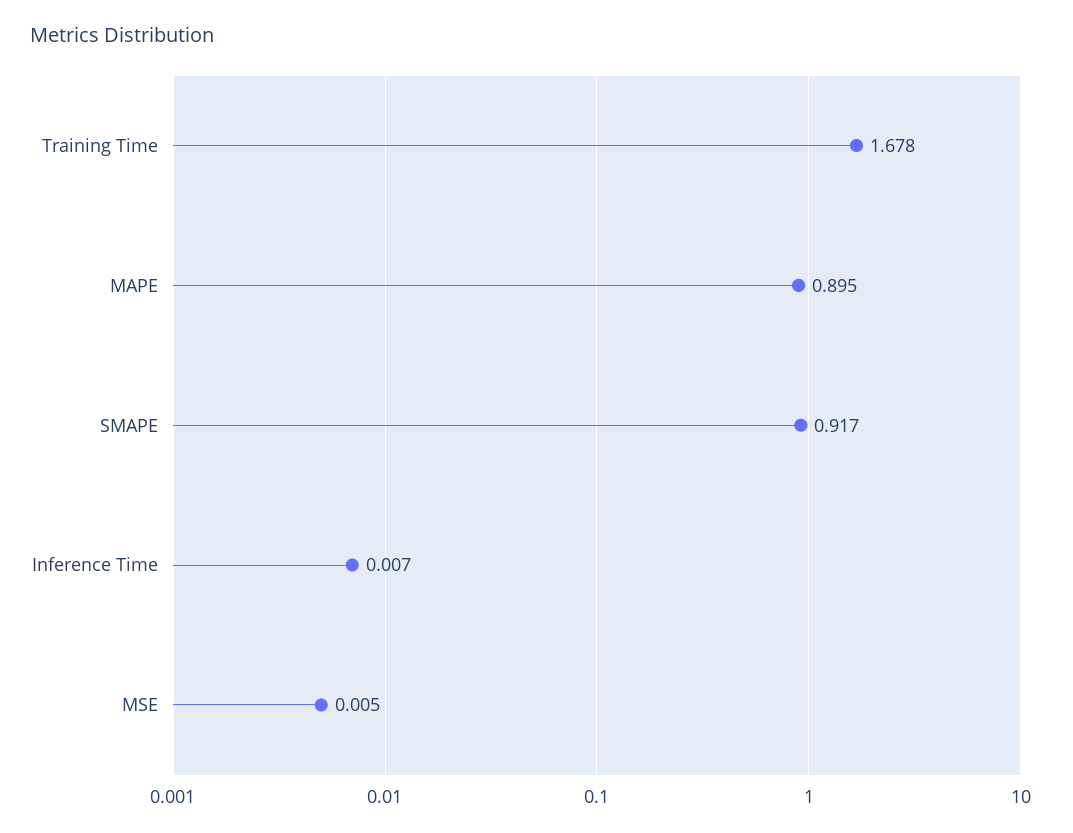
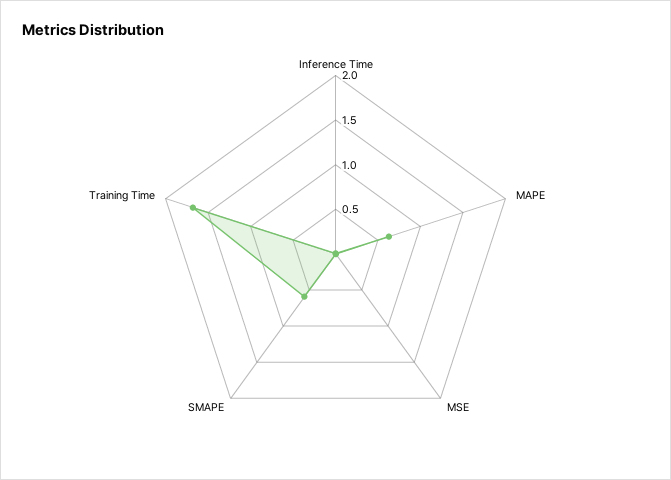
MAPE: 0.895 -> 0.6
SMAPE: 0.917 -> 0.6

